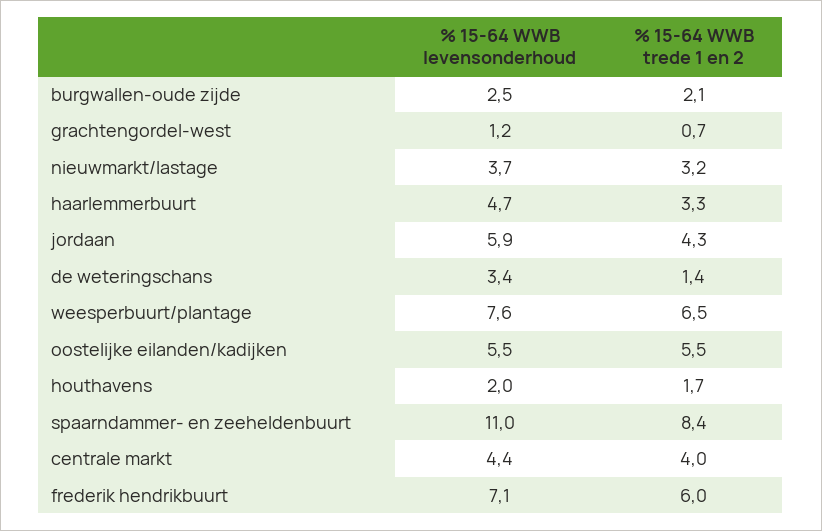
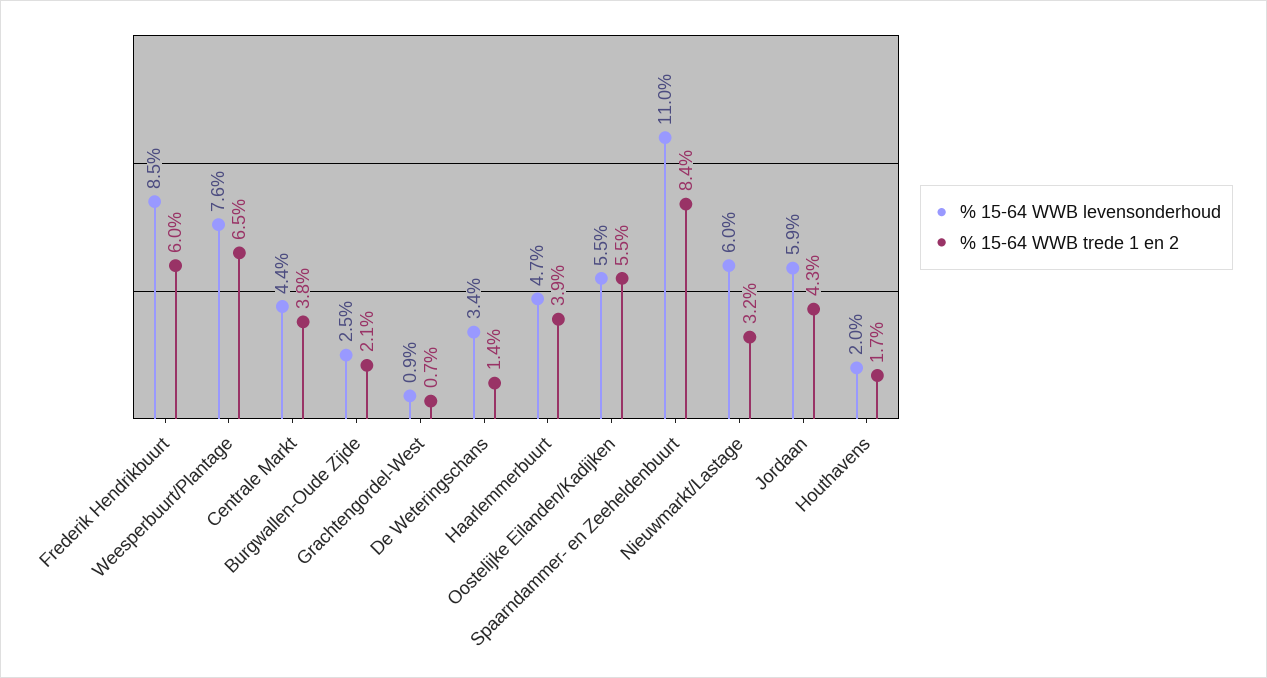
% 15-64 WWB levensonderhoud, grachtengordel-west: 1.2 -> 0.9
% 15-64 WWB levensonderhoud, nieuwmarkt/lastage: 3.7 -> 6
% 15-64 WWB trede 1 en 2, haarlemmerbuurt: 3.3 -> 3.9
% 15-64 WWB trede 1 en 2, centrale markt: 4 -> 3.8
% 15-64 WWB levensonderhoud, frederik hendrikbuurt: 7.1 -> 8.5

